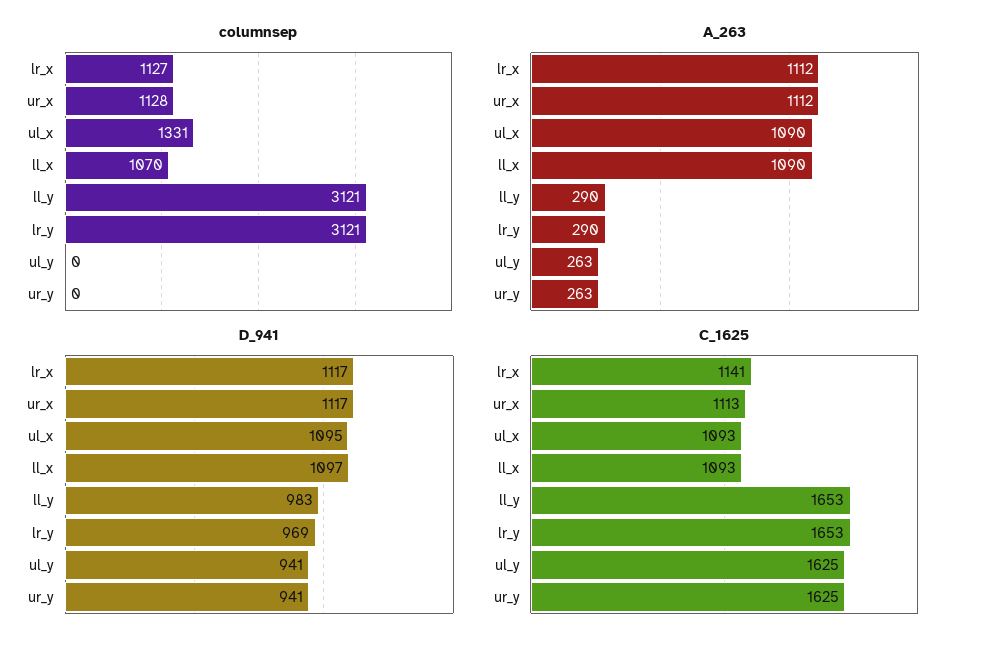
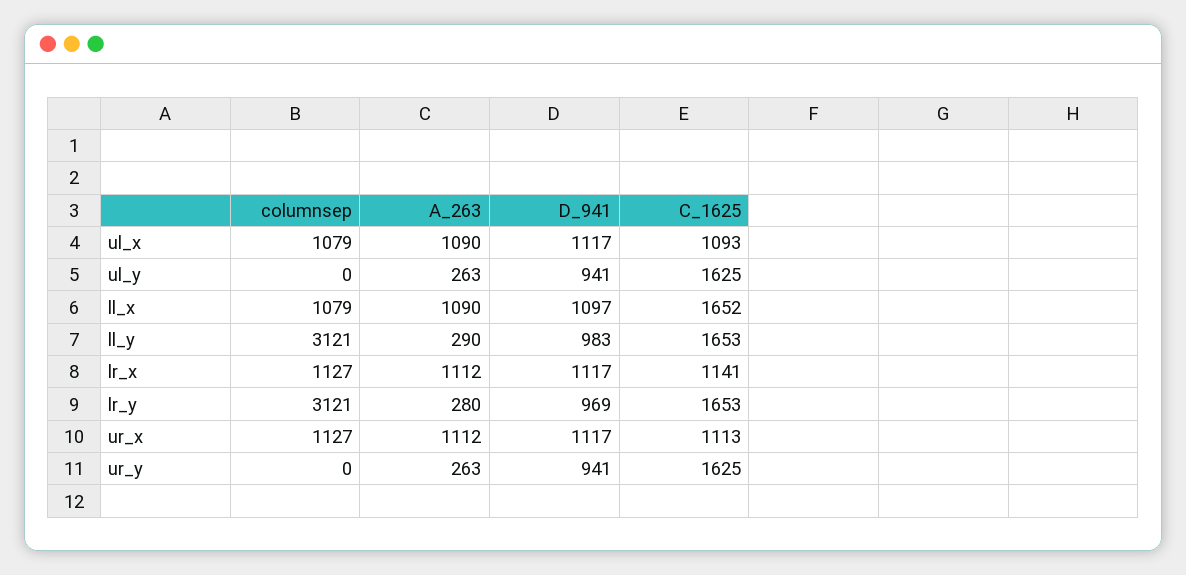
columnsep, ur_x: 1128 -> 1127
columnsep, ul_x: 1331 -> 1079
columnsep, ll_x: 1070 -> 1079
A_263, lr_y: 290 -> 280
D_941, ul_x: 1095 -> 1117
C_1625, ll_x: 1093 -> 1652

